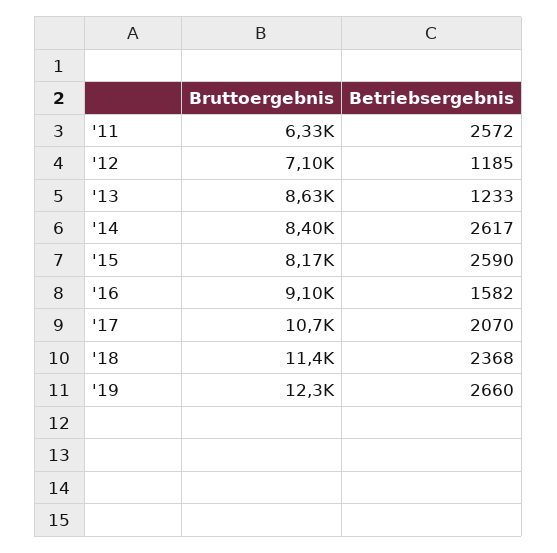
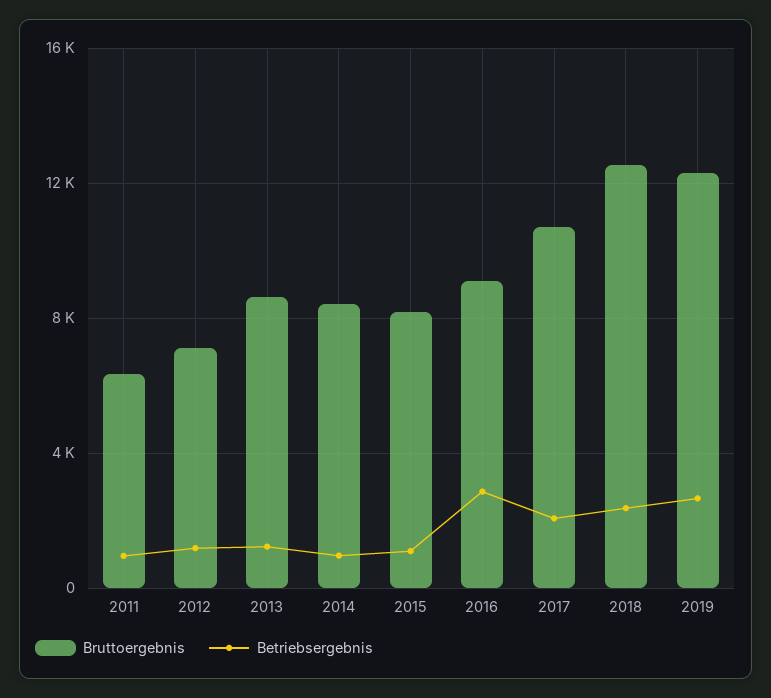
Betriebsergebnis, '11: 2572 -> 1000
Betriebsergebnis, '14: 2617 -> 1000
Betriebsergebnis, '15: 2590 -> 1000
Betriebsergebnis, '16: 1582 -> 3000
Bruttoergebnis, '18: 11400 -> 12500

